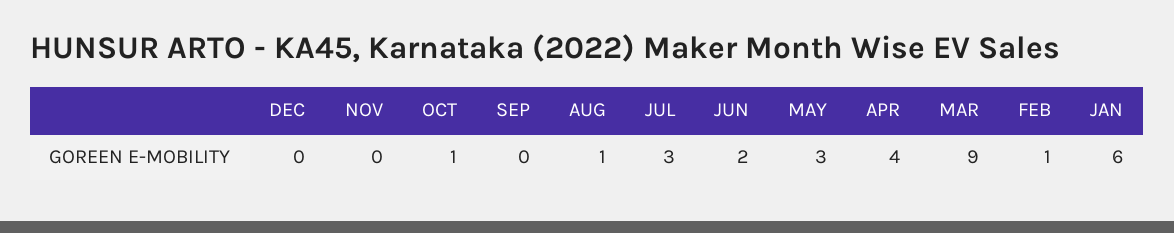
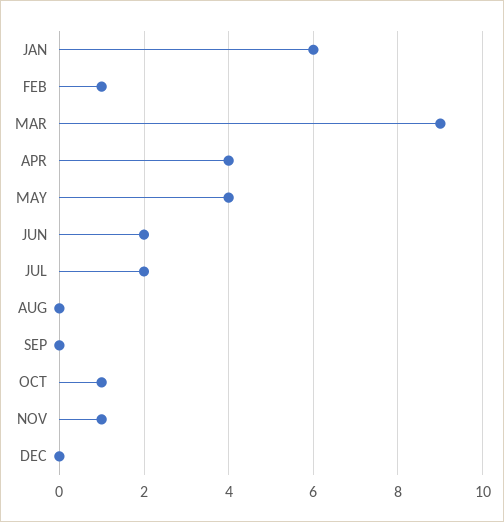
NOV: 0 -> 1
AUG: 1 -> 0
JUL: 3 -> 2
MAY: 3 -> 4

